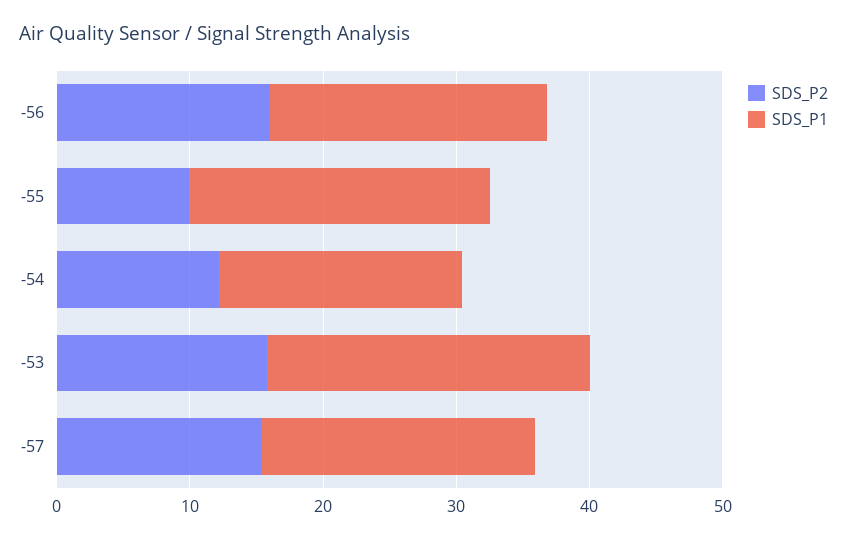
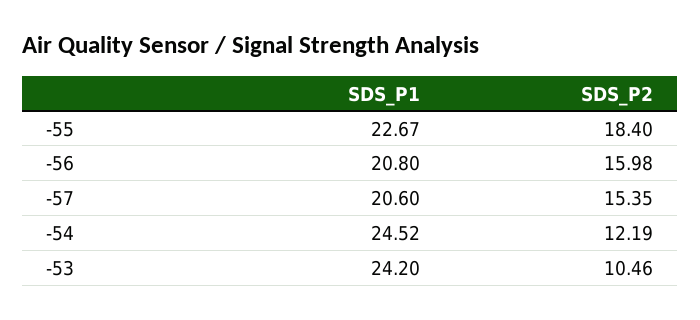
SDS_P2, -55: 10 -> 18.4
SDS_P1, -54: 18 -> 24.52
SDS_P2, -53: 16 -> 10.46

